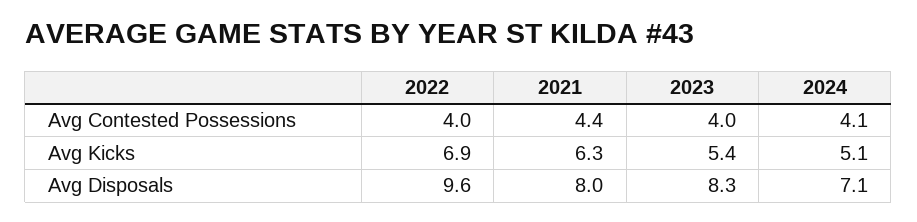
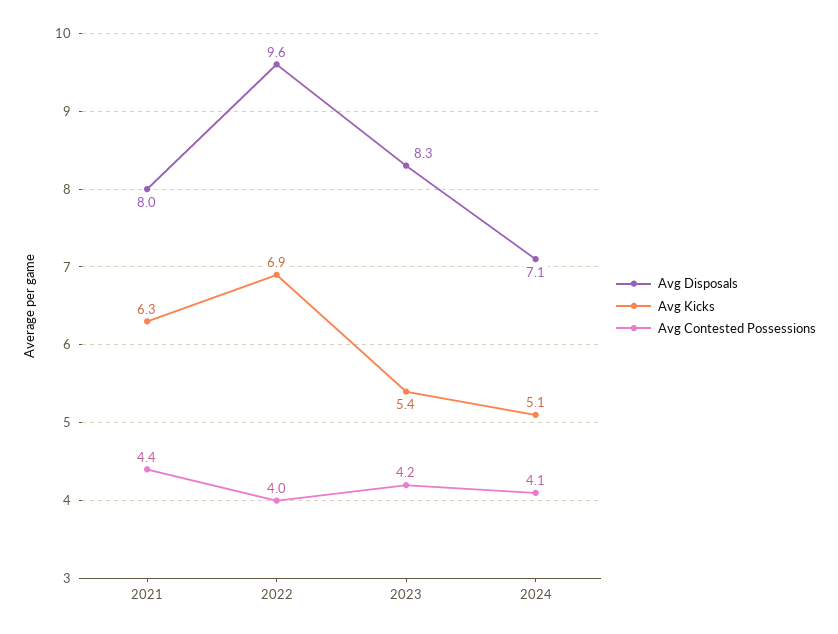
Avg Contested Possessions, 2023: 4 -> 4.2

